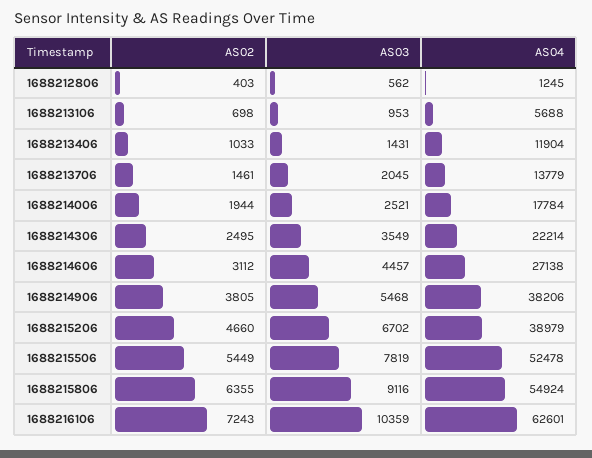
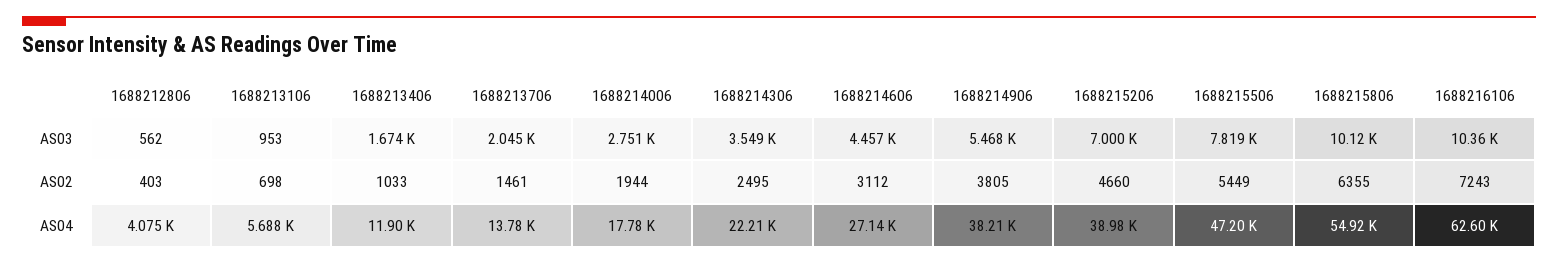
AS04, 1688212806: 1245 -> 4075
AS03, 1688213406: 1431 -> 1674
AS03, 1688214006: 2521 -> 2751
AS03, 1688215206: 6702 -> 7000
AS04, 1688215506: 52478 -> 47200
AS03, 1688215806: 9116 -> 10120

